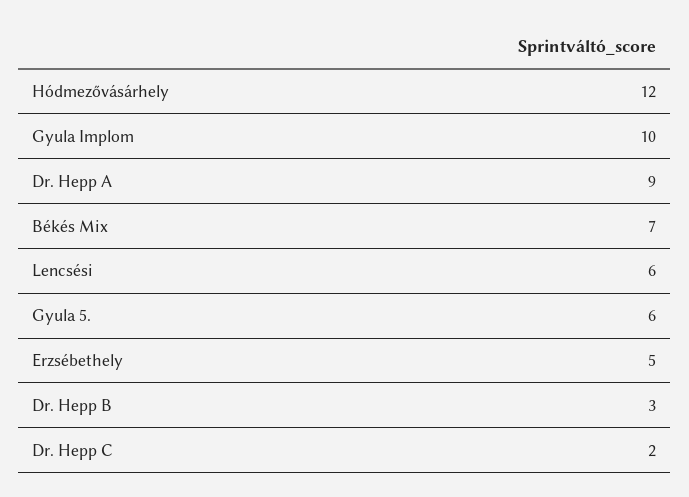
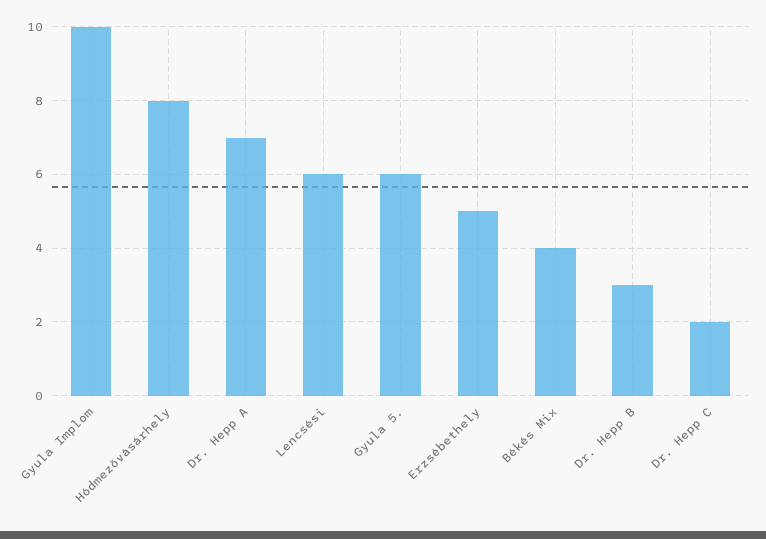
Hódmezővásárhely: 12 -> 8
Dr. Hepp A: 9 -> 7
Békés Mix: 7 -> 4

